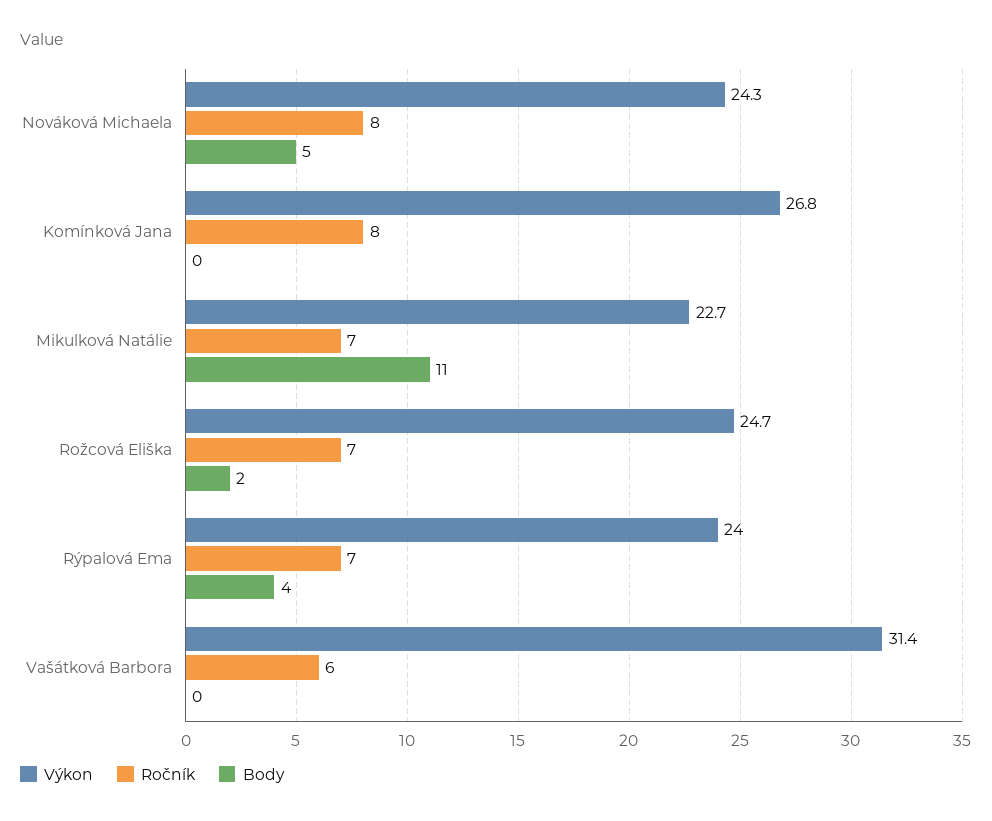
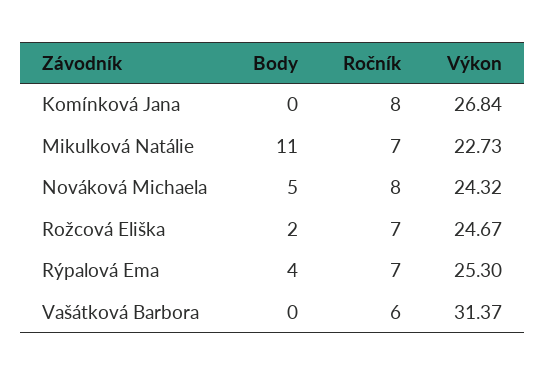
Výkon, Rýpalová Ema: 24 -> 25.3

